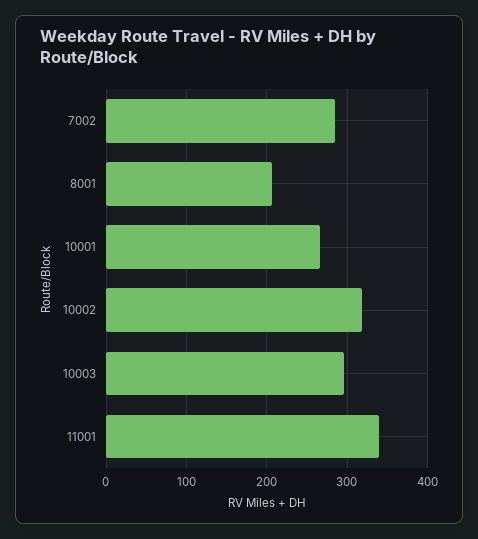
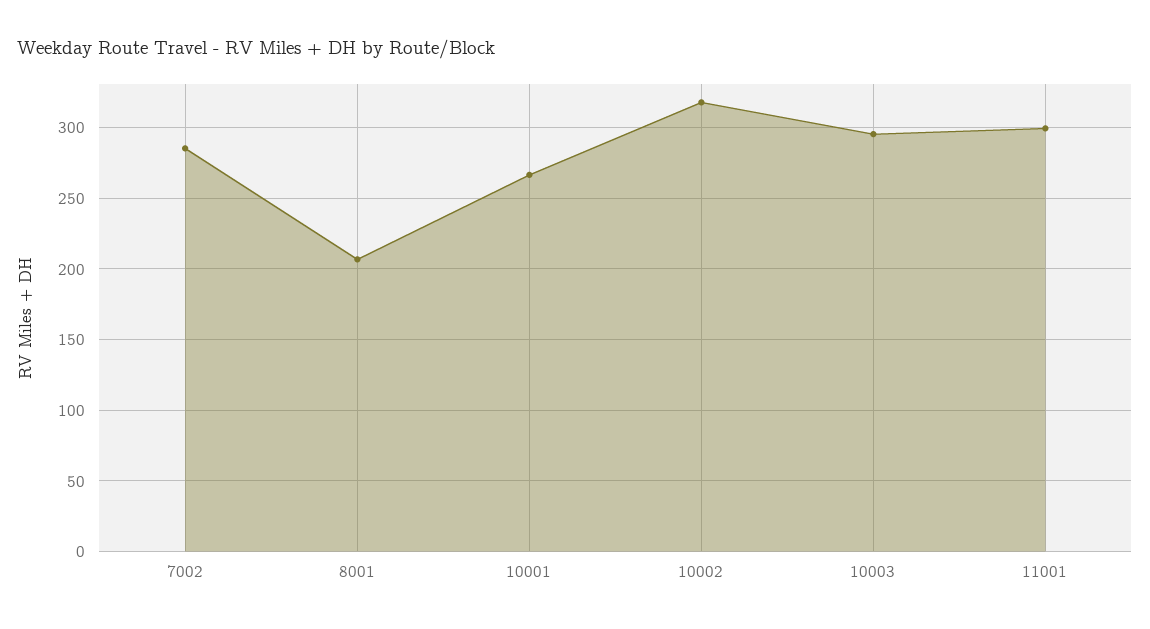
11001: 340 -> 300

